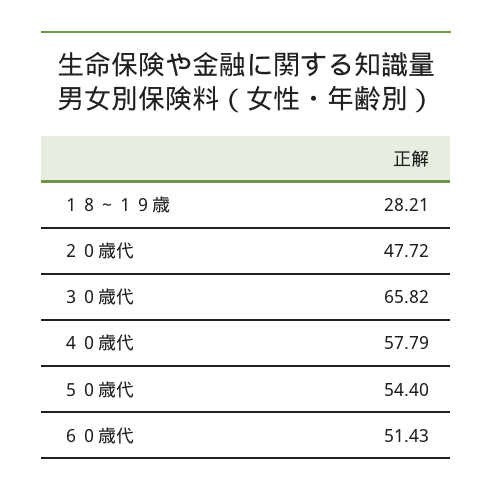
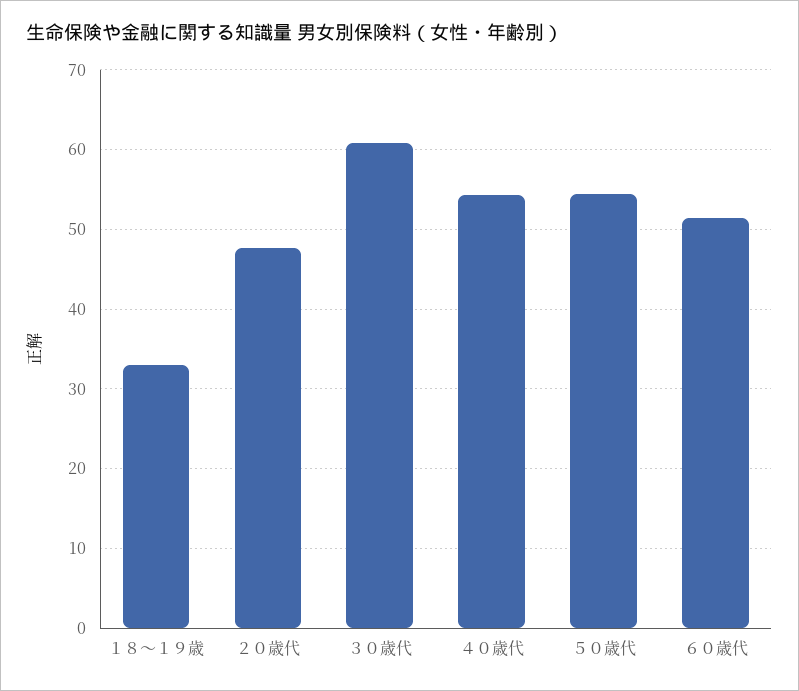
１８～１９歳: 28.21 -> 33
３０歳代: 65.82 -> 61
４０歳代: 57.79 -> 54

